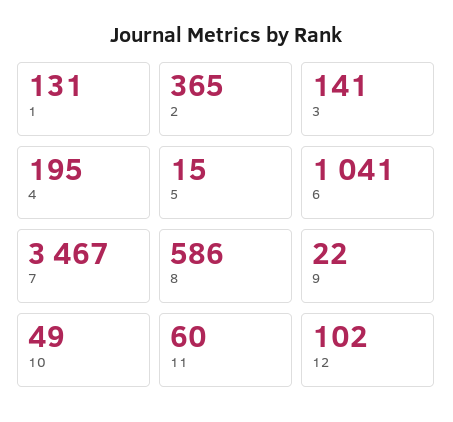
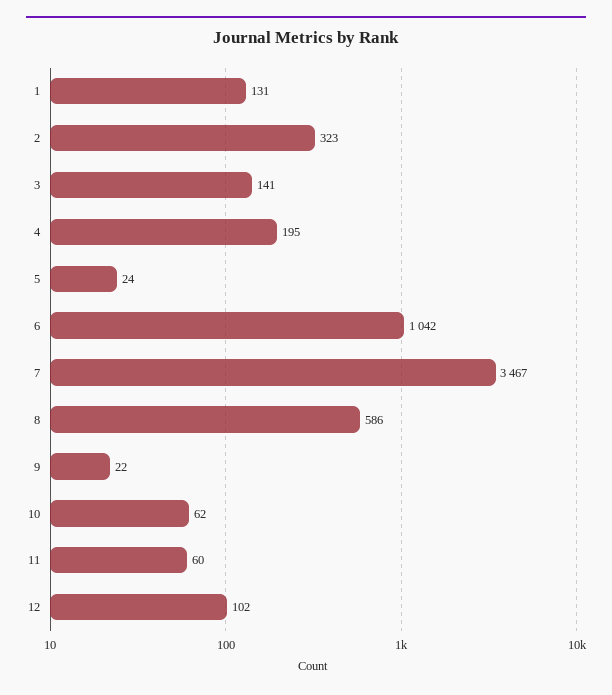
2: 365 -> 323
5: 15 -> 24
6: 1041 -> 1042
10: 49 -> 62

